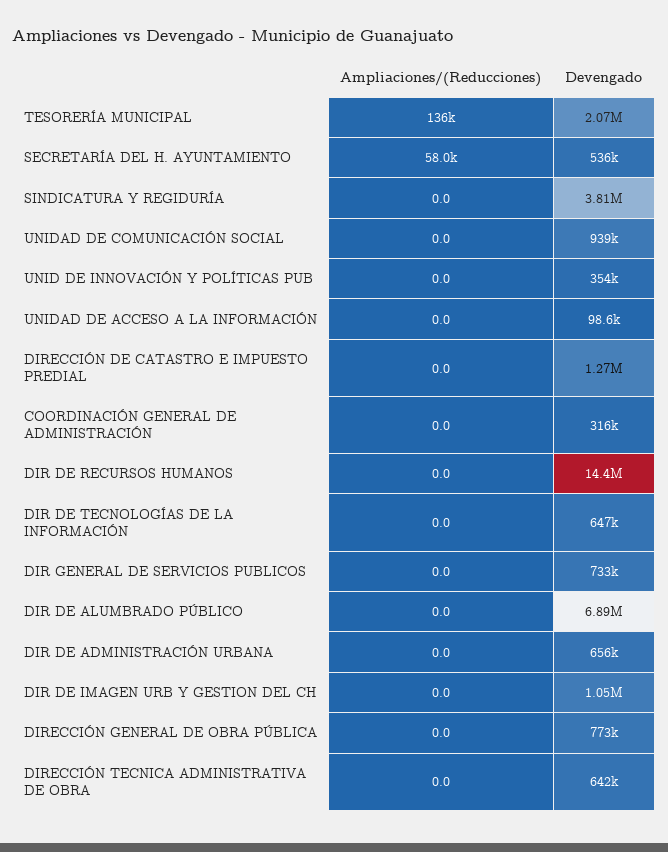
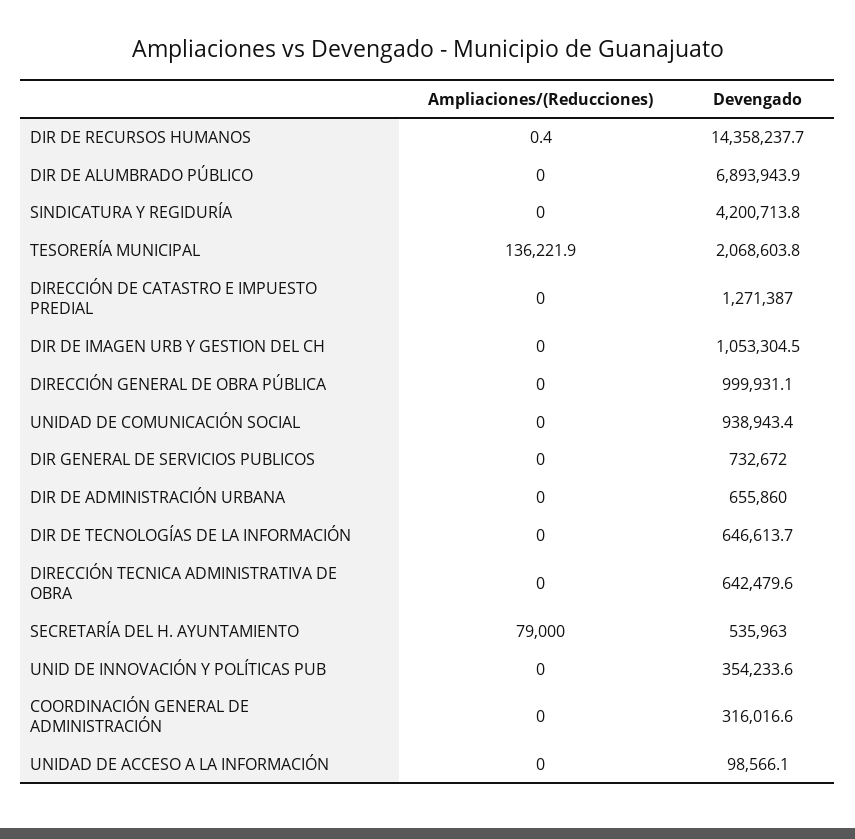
Ampliaciones/(Reducciones), SECRETARÍA DEL H. AYUNTAMIENTO: 58000 -> 79000
Devengado, SINDICATURA Y REGIDURÍA: 3810000 -> 4200713.8
Ampliaciones/(Reducciones), DIR DE RECURSOS HUMANOS: 0 -> 0.4
Devengado, DIRECCIÓN GENERAL DE OBRA PÚBLICA: 773000 -> 999931.1

